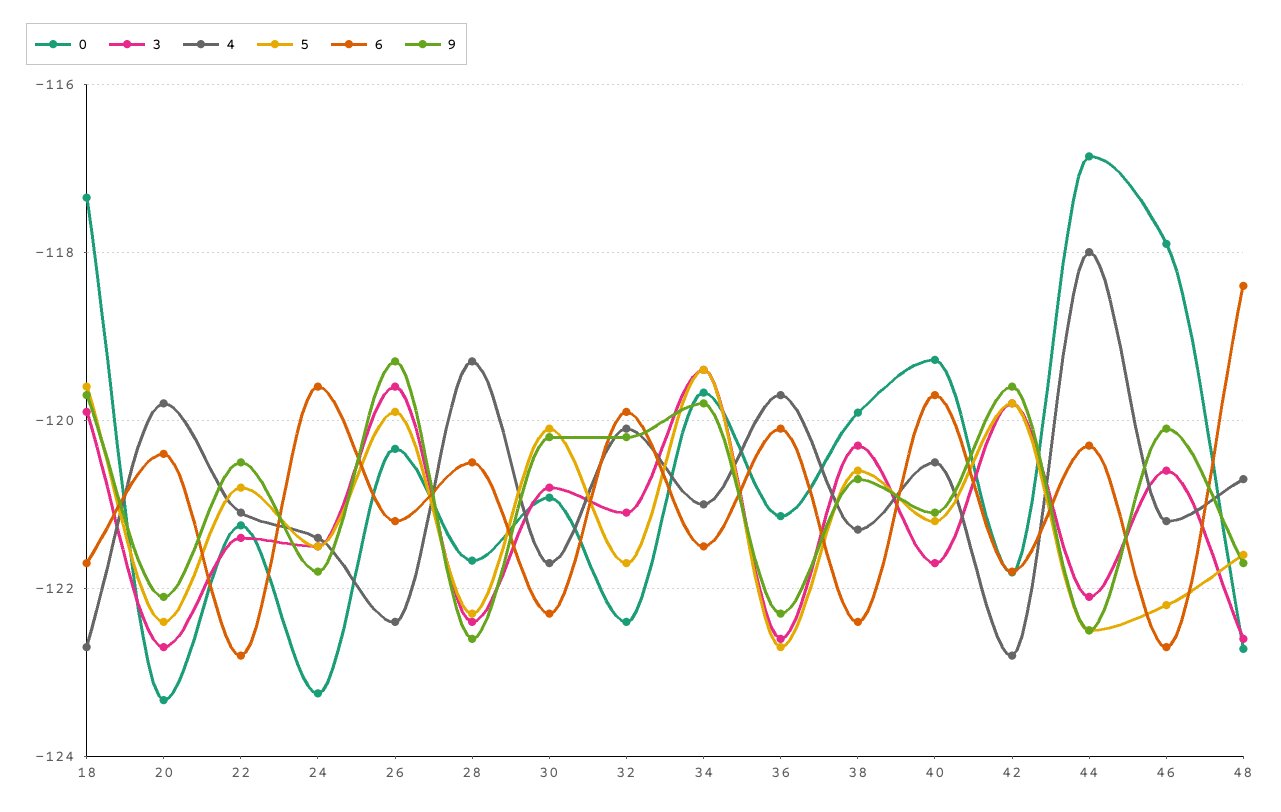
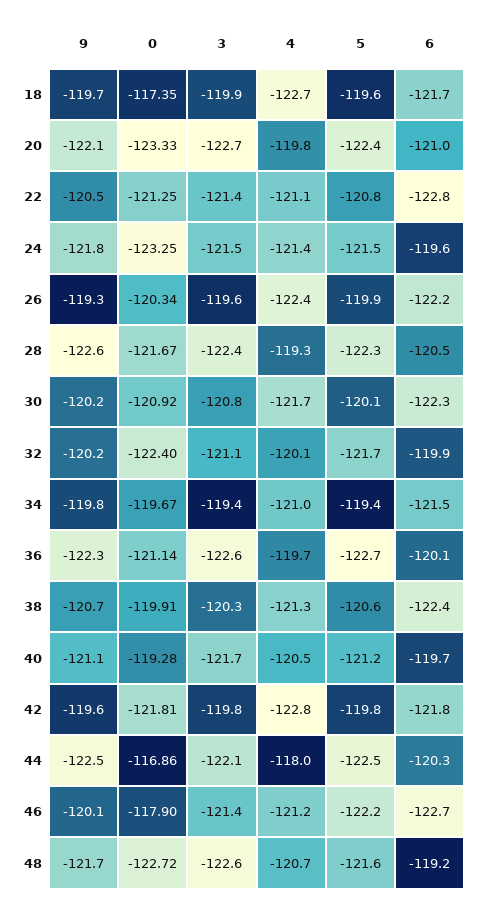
6, 20: -120.4 -> -121
6, 26: -121.2 -> -122.2
3, 46: -120.6 -> -121.4
6, 48: -118.4 -> -119.2

